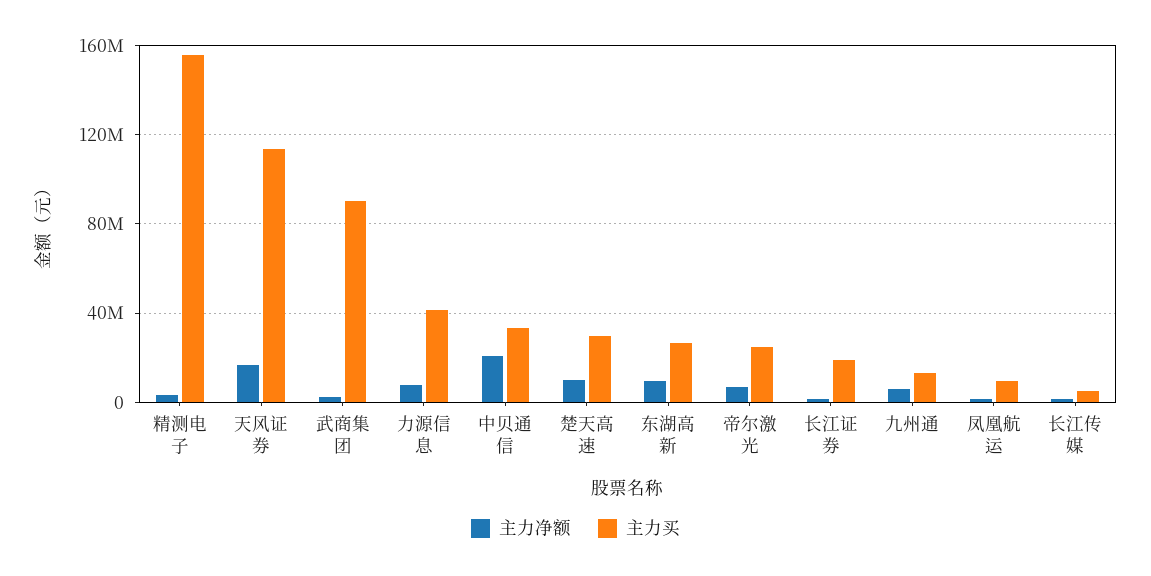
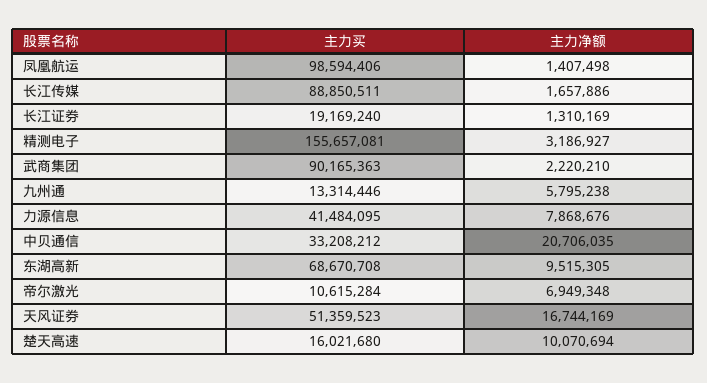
主力买, 天风证券: 115000000 -> 51359523
主力买, 楚天高速: 30000000 -> 16021680
主力买, 东湖高新: 25000000 -> 68670708
主力买, 帝尔激光: 25000000 -> 10615284
主力买, 凤凰航运: 10000000 -> 98594406
主力买, 长江传媒: 5000000 -> 88850511

